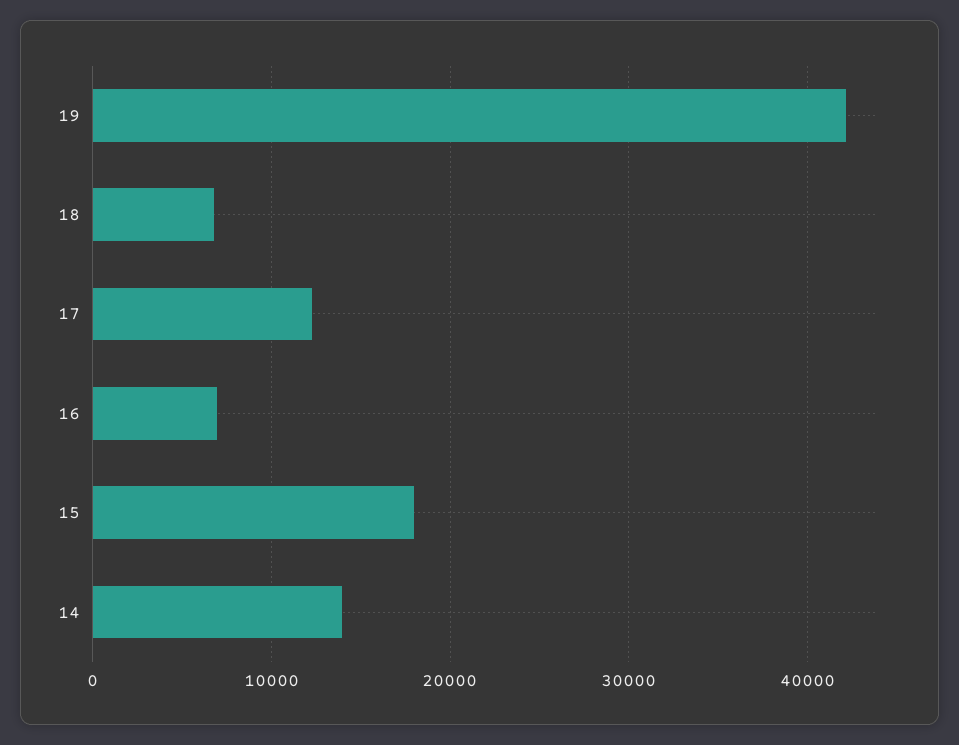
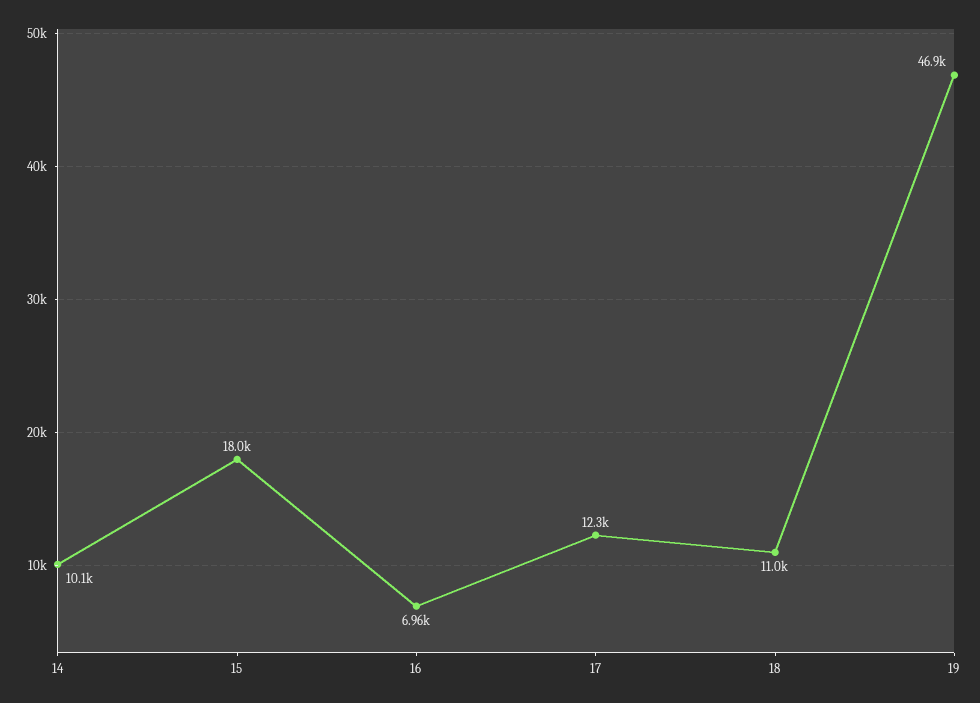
19: 42000 -> 46900
18: 7000 -> 11000
14: 14000 -> 10100

